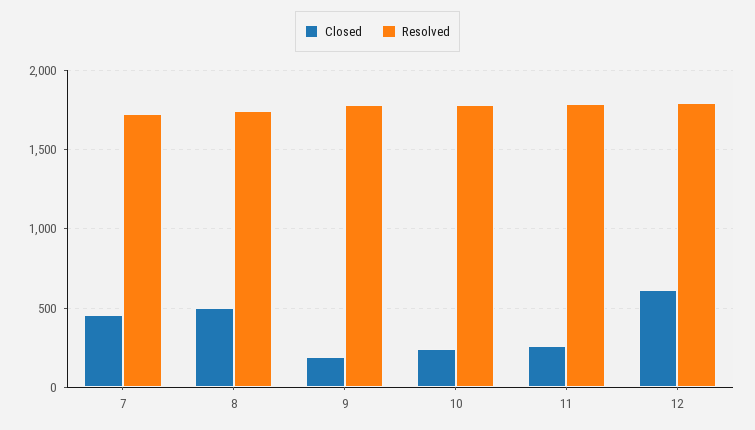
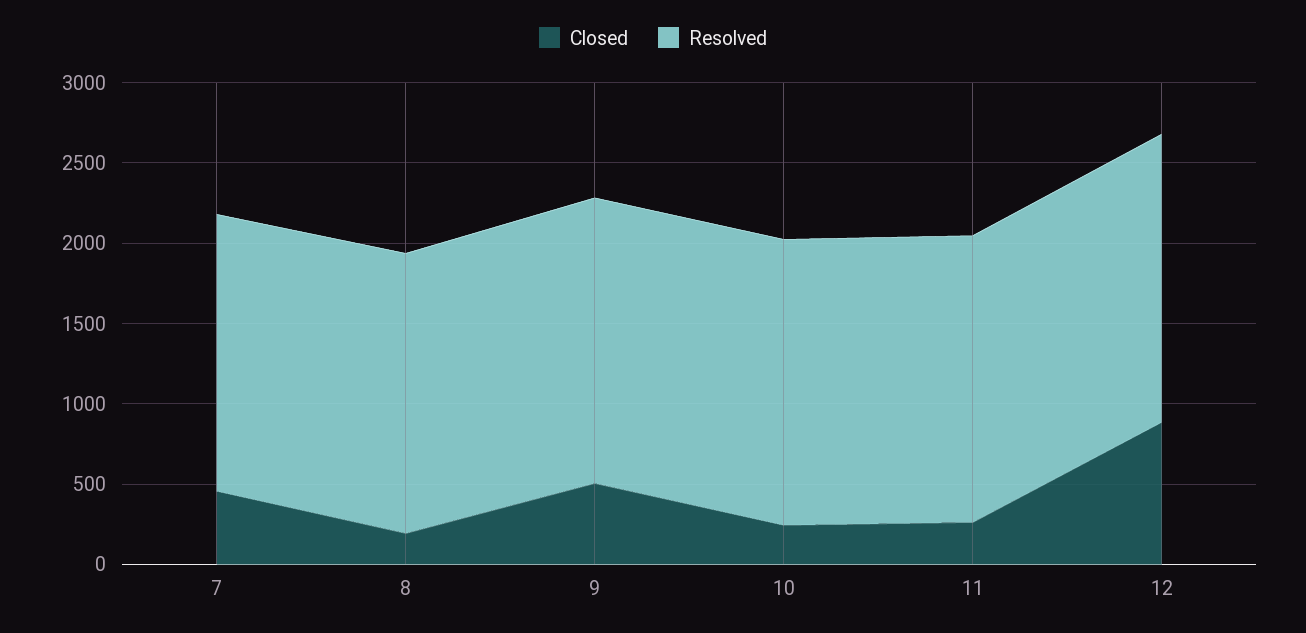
Closed, 8: 500 -> 200
Closed, 9: 200 -> 500
Closed, 12: 600 -> 900

